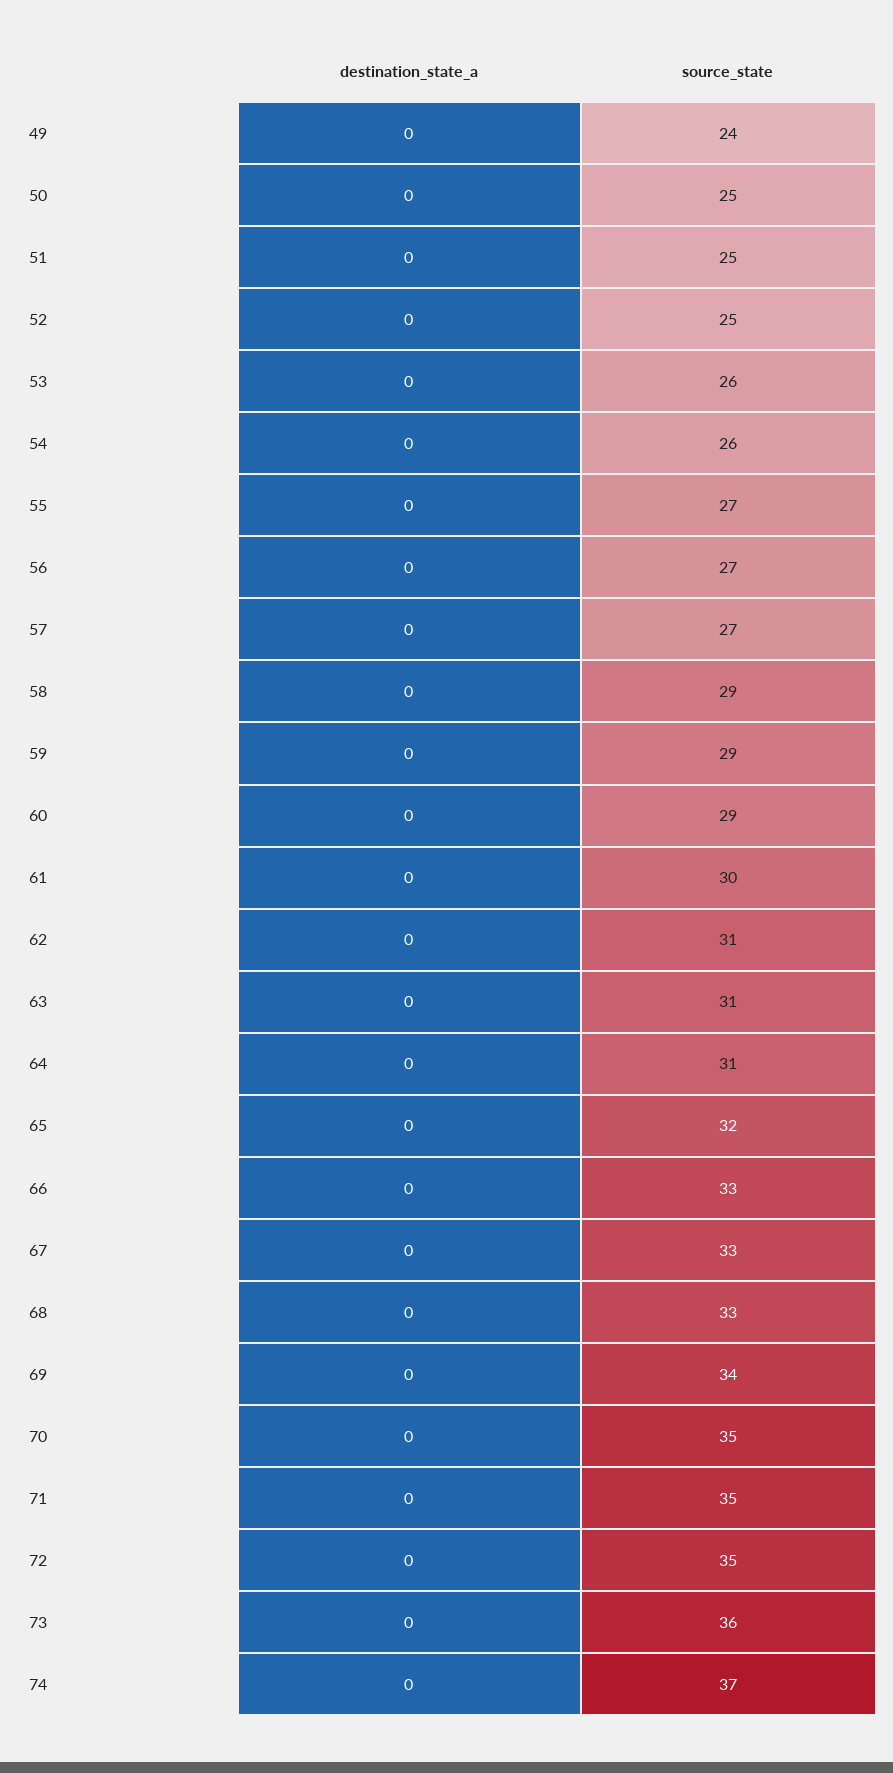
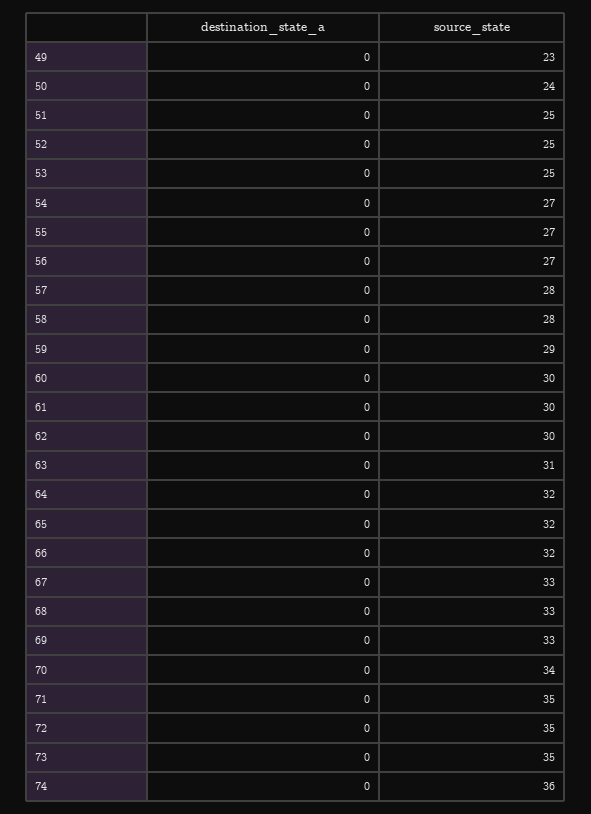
source_state, 49: 24 -> 23
source_state, 50: 25 -> 24
source_state, 53: 26 -> 25
source_state, 54: 26 -> 27
source_state, 57: 27 -> 28
source_state, 58: 29 -> 28
source_state, 60: 29 -> 30
source_state, 62: 31 -> 30
source_state, 64: 31 -> 32
source_state, 66: 33 -> 32
source_state, 69: 34 -> 33
source_state, 70: 35 -> 34
source_state, 73: 36 -> 35
source_state, 74: 37 -> 36

